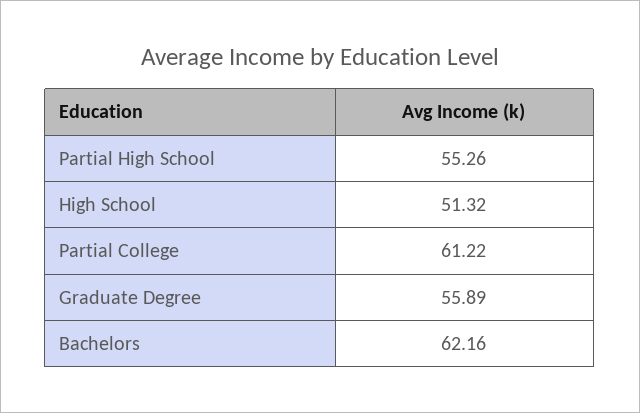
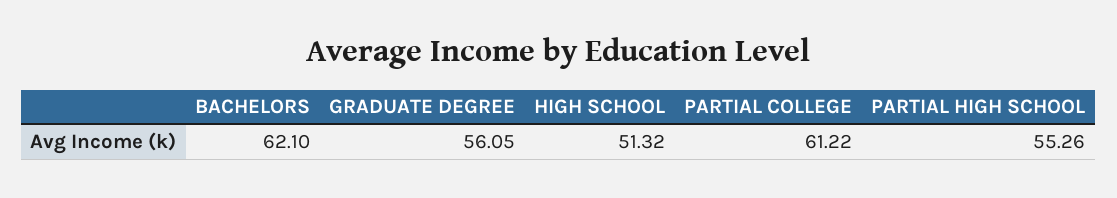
Graduate Degree: 55.89 -> 56.05
Bachelors: 62.16 -> 62.1

